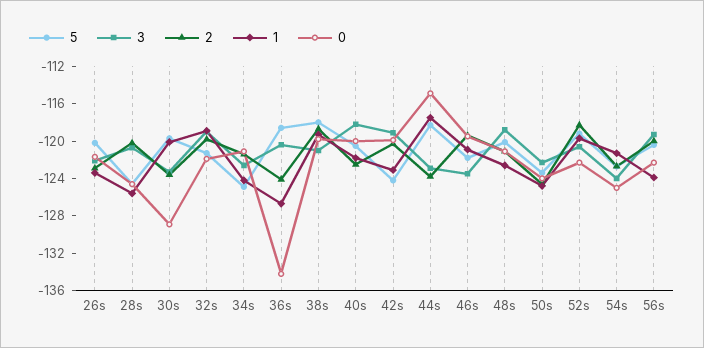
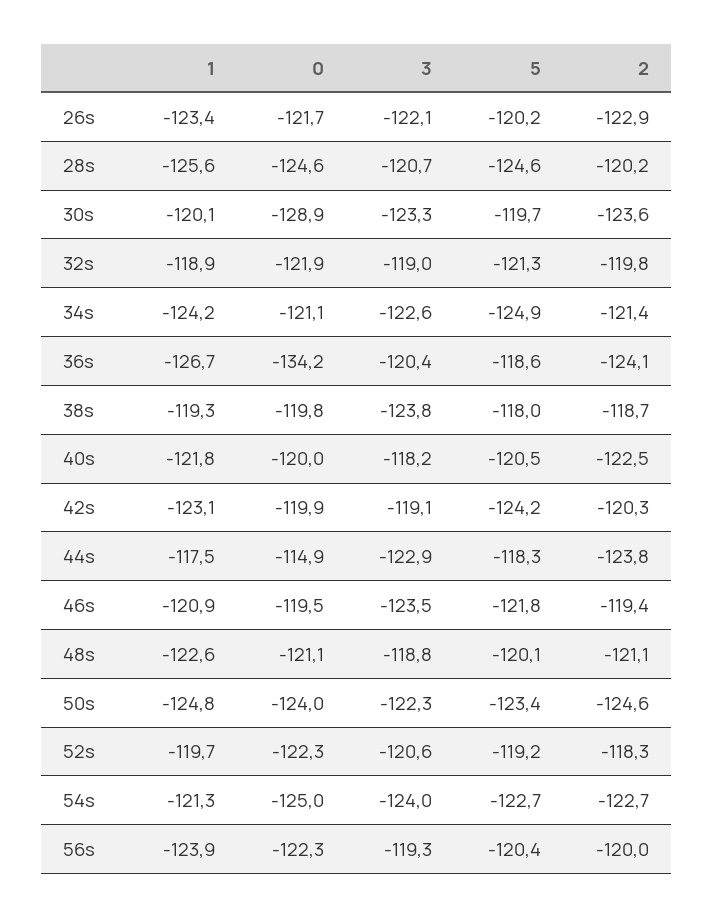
3, 38s: -121 -> -123.8

